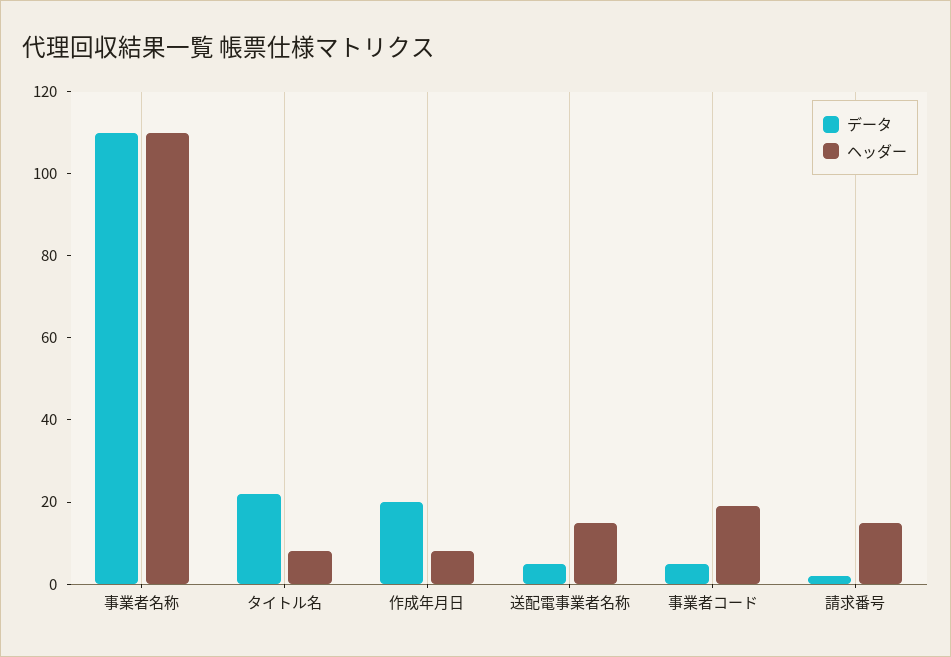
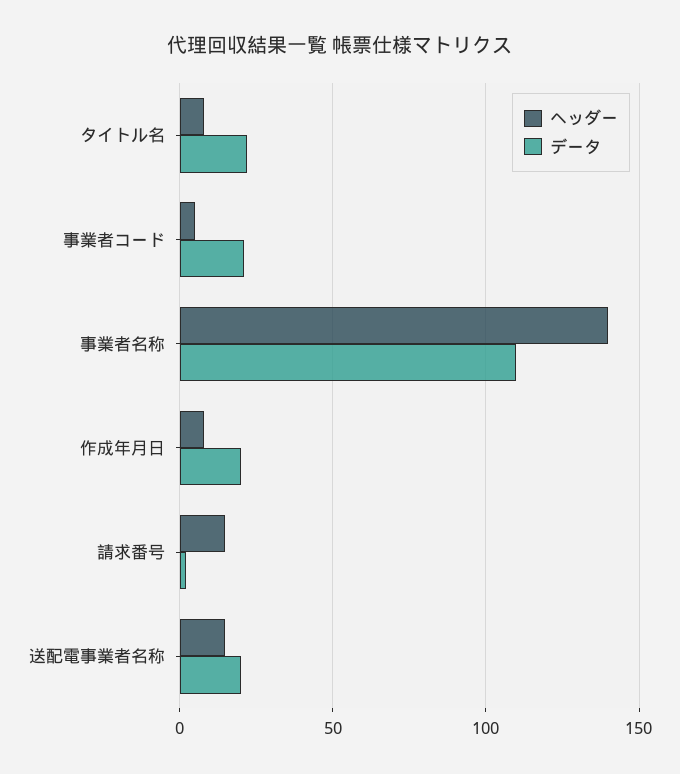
ヘッダー, 事業者名称: 110 -> 140
データ, 送配電事業者名称: 5 -> 20
データ, 事業者コード: 5 -> 20
ヘッダー, 事業者コード: 20 -> 5

